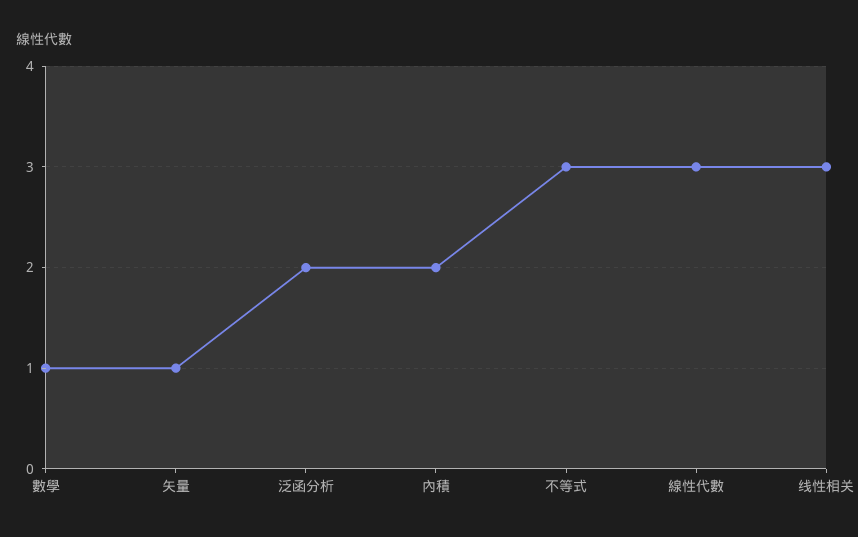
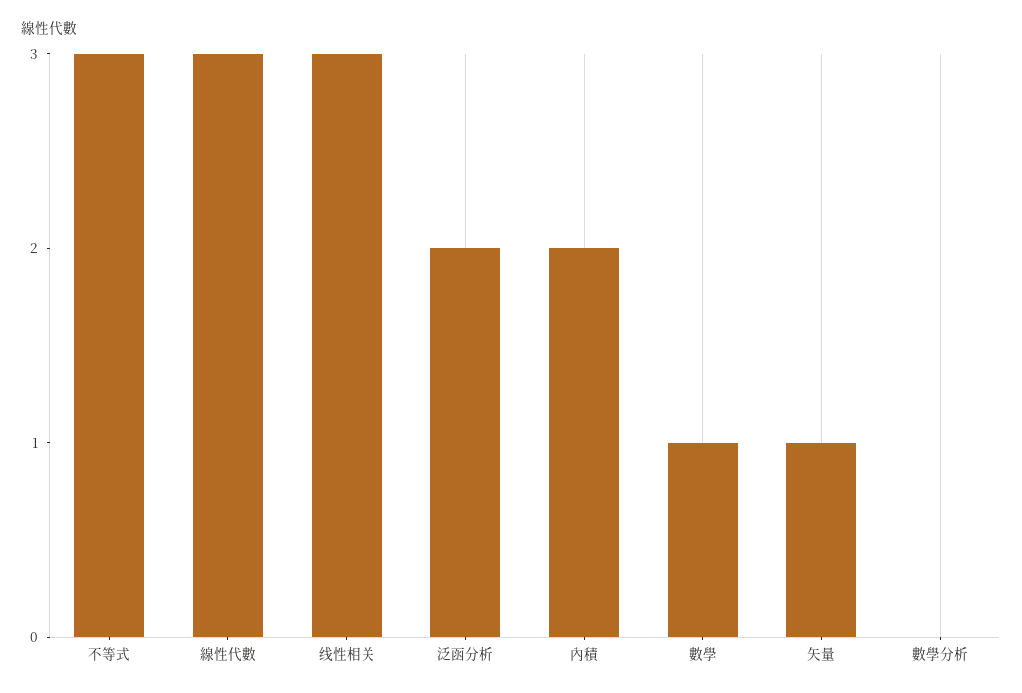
數學分析: none -> 0

